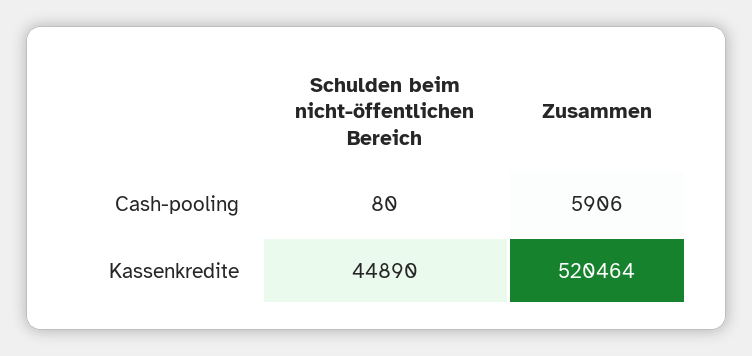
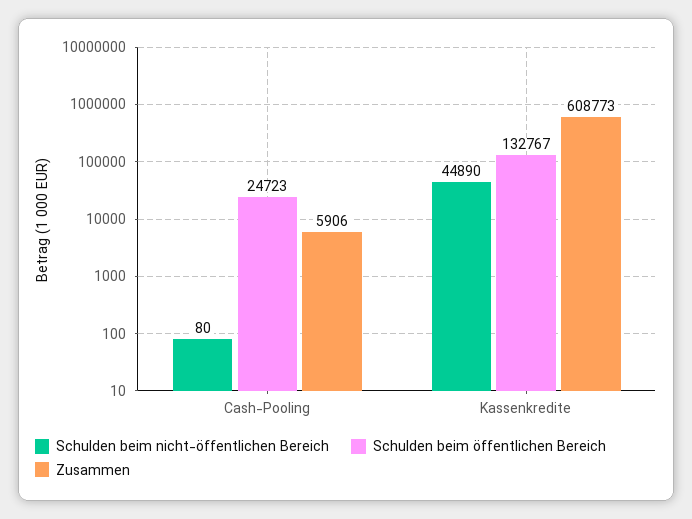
Zusammen, Kassenkredite: 520464 -> 608773
Schulden beim öffentlichen Bereich, Cash-pooling: none -> 24723
Schulden beim öffentlichen Bereich, Kassenkredite: none -> 132767

